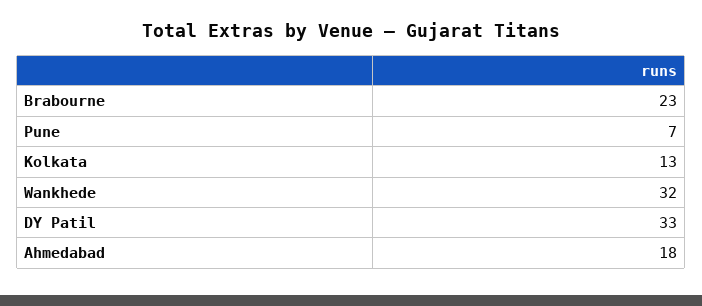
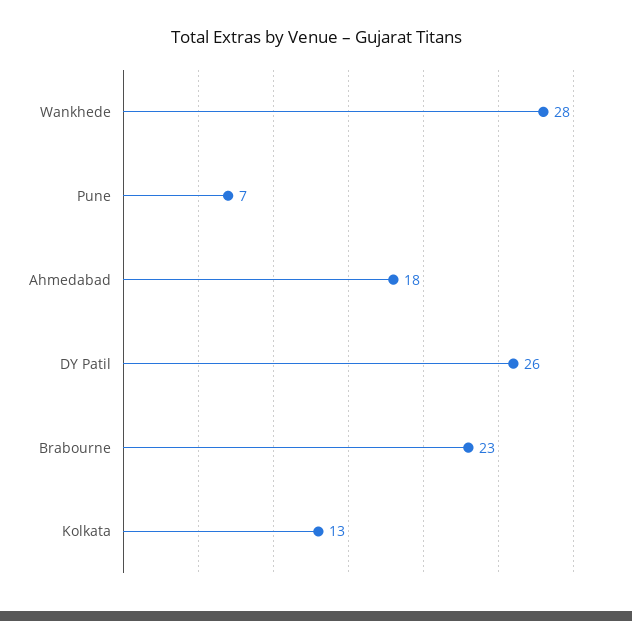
Wankhede: 32 -> 28
DY Patil: 33 -> 26

